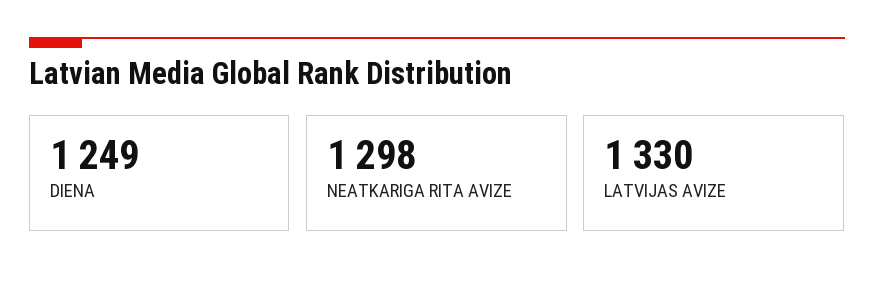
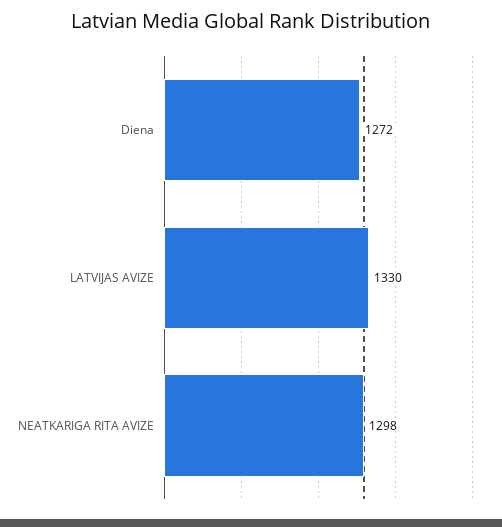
DIENA: 1249 -> 1272

